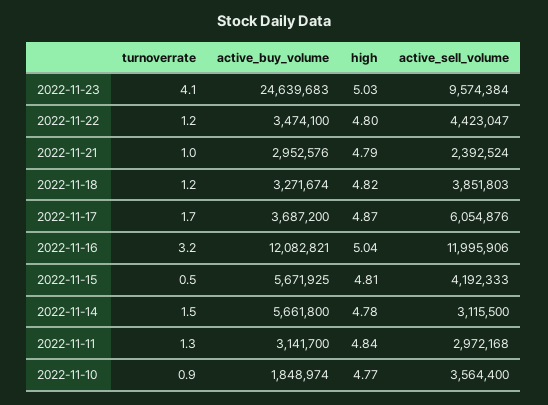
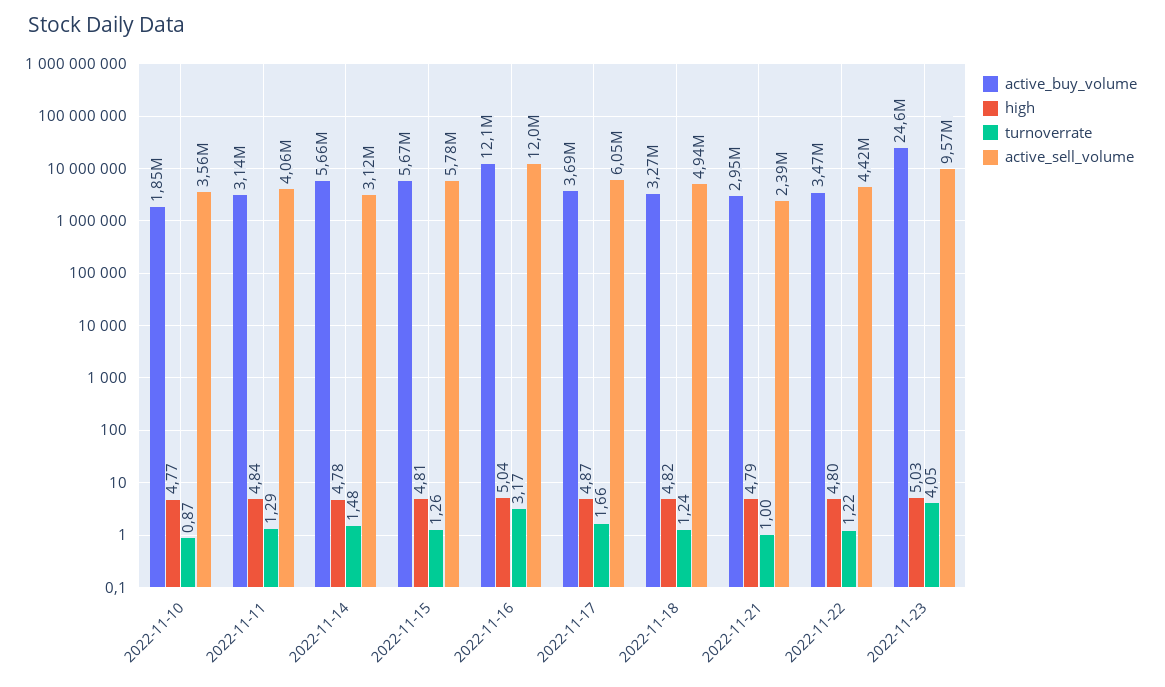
active_sell_volume, 2022-11-18: 3851803 -> 4940000
turnoverrate, 2022-11-15: 0.5 -> 1.26
active_sell_volume, 2022-11-15: 4192333 -> 5780000
active_sell_volume, 2022-11-11: 2972168 -> 4060000

